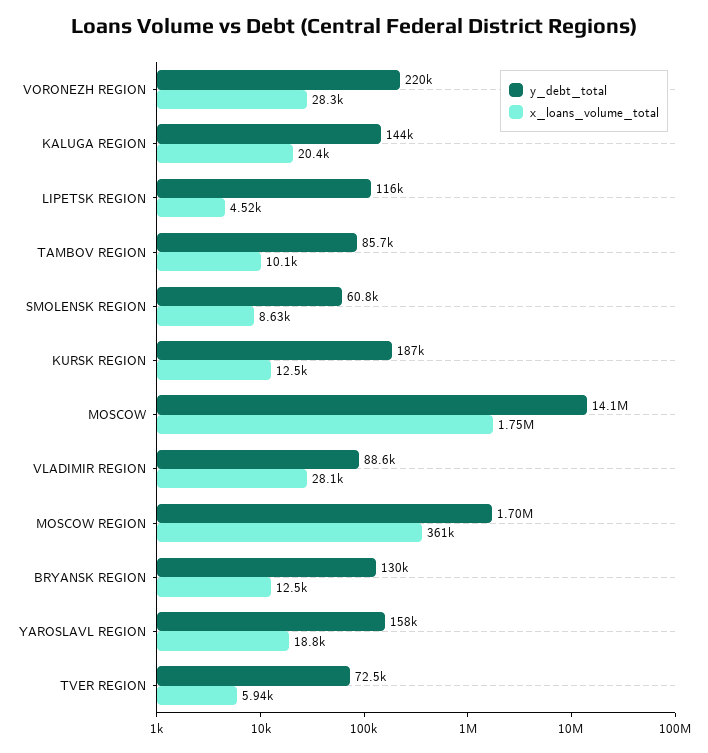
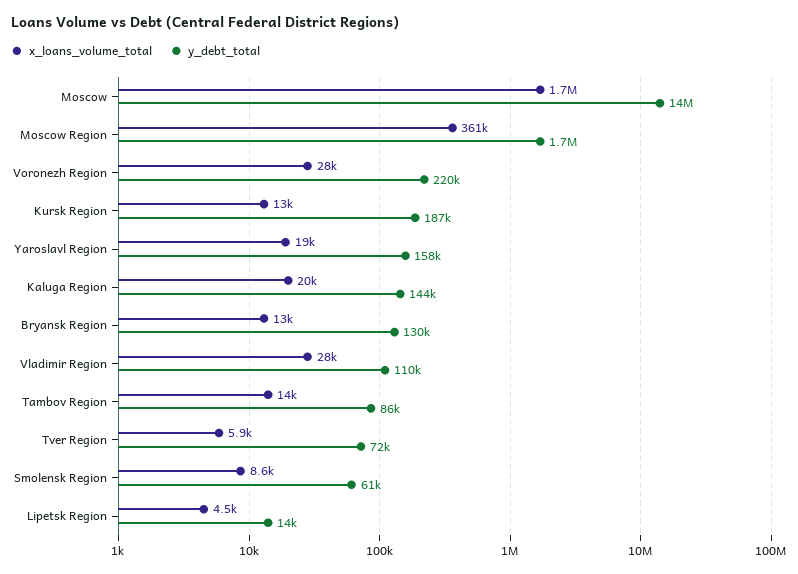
y_debt_total, LIPETSK REGION: 116000 -> 14000
x_loans_volume_total, TAMBOV REGION: 10100 -> 14000
y_debt_total, VLADIMIR REGION: 88600 -> 110000

